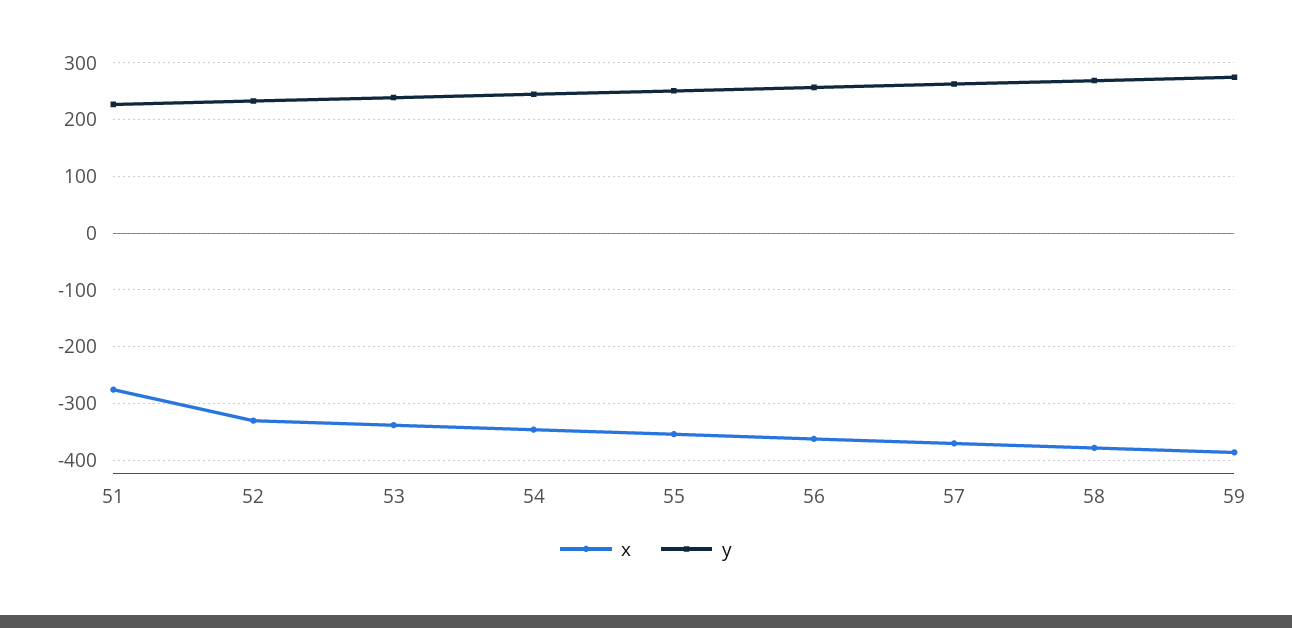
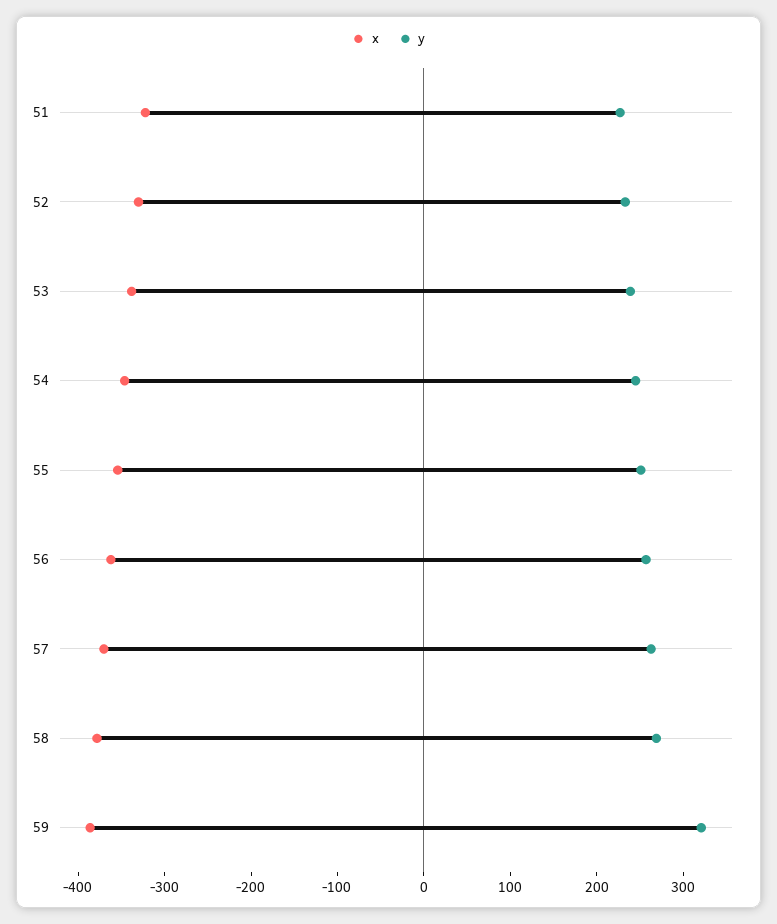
x, 51: -280 -> -320
y, 59: 280 -> 320

